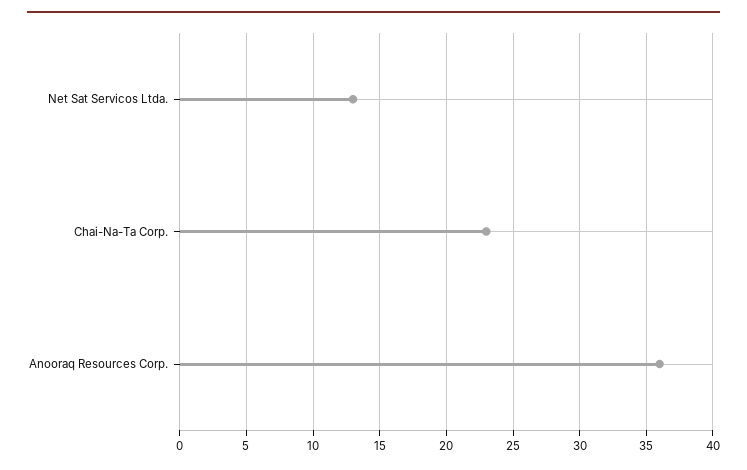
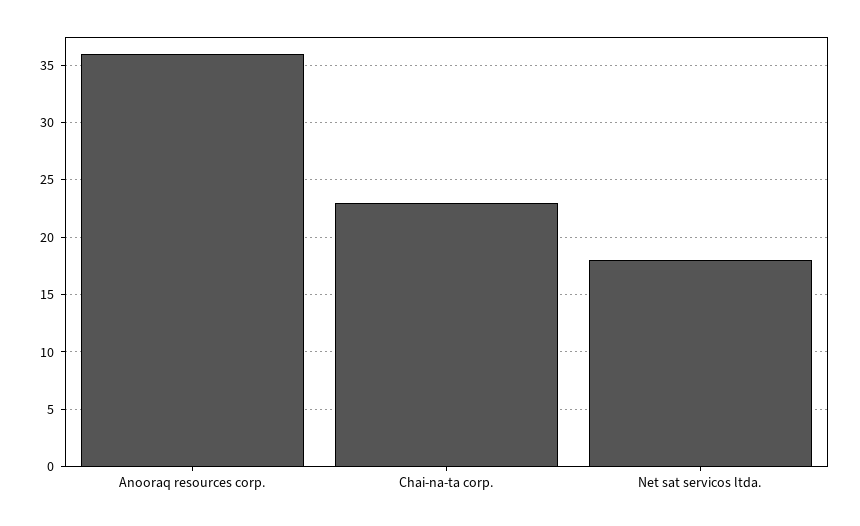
Net Sat Servicos Ltda.: 13 -> 18

